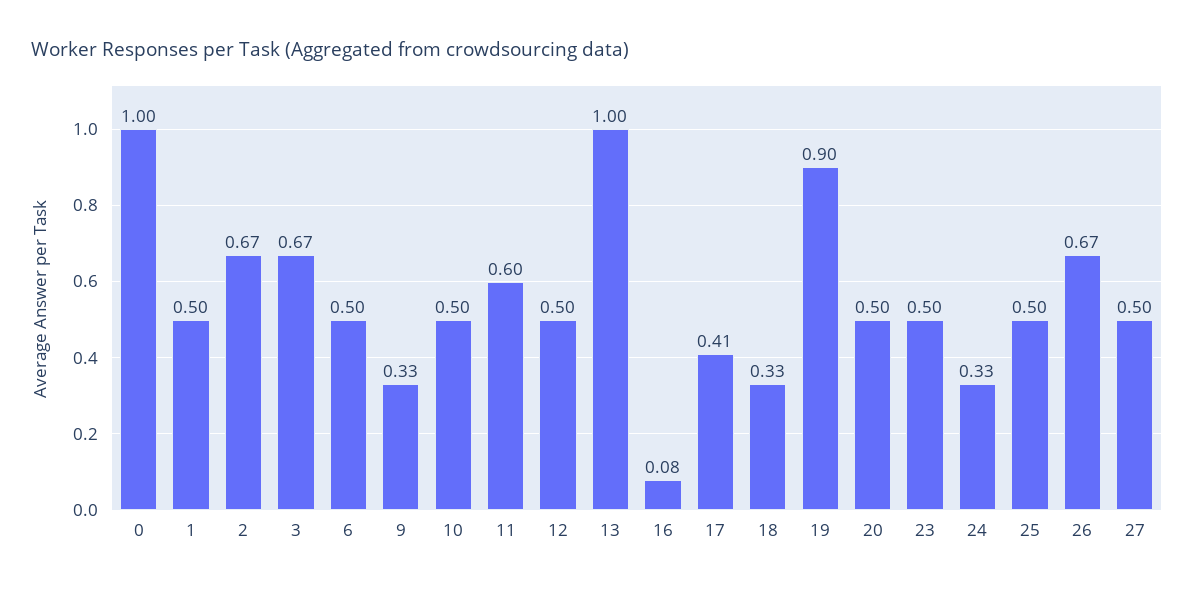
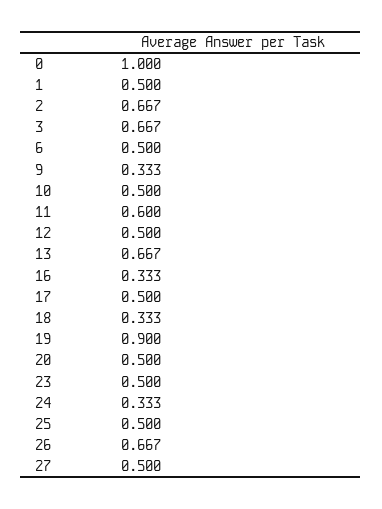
13: 1 -> 0.667
16: 0.08 -> 0.333
17: 0.41 -> 0.5

